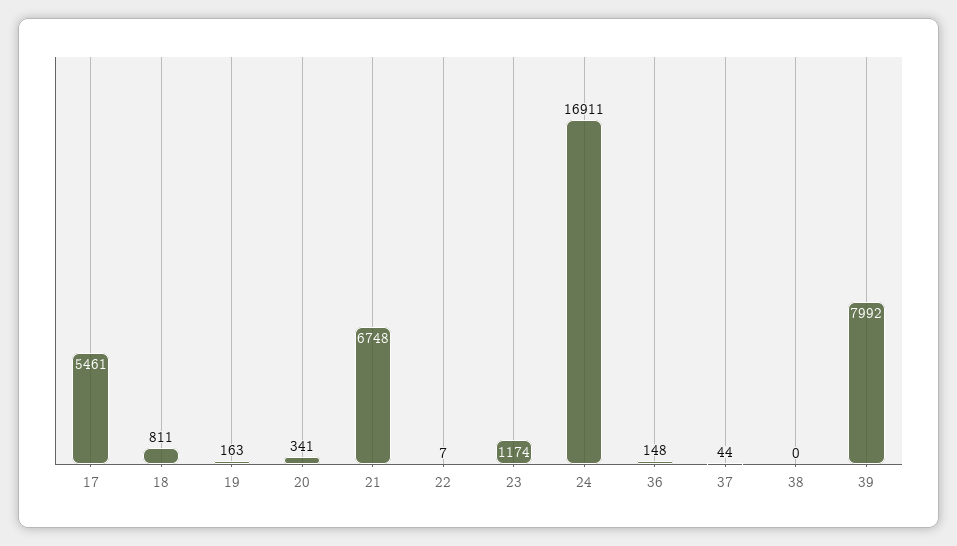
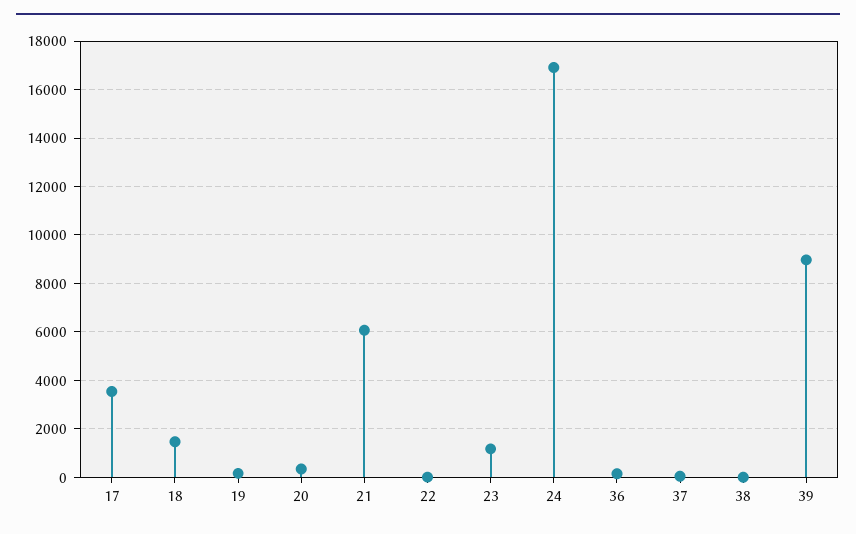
17: 5461 -> 3500
18: 811 -> 1500
21: 6748 -> 6000
39: 7992 -> 9000

